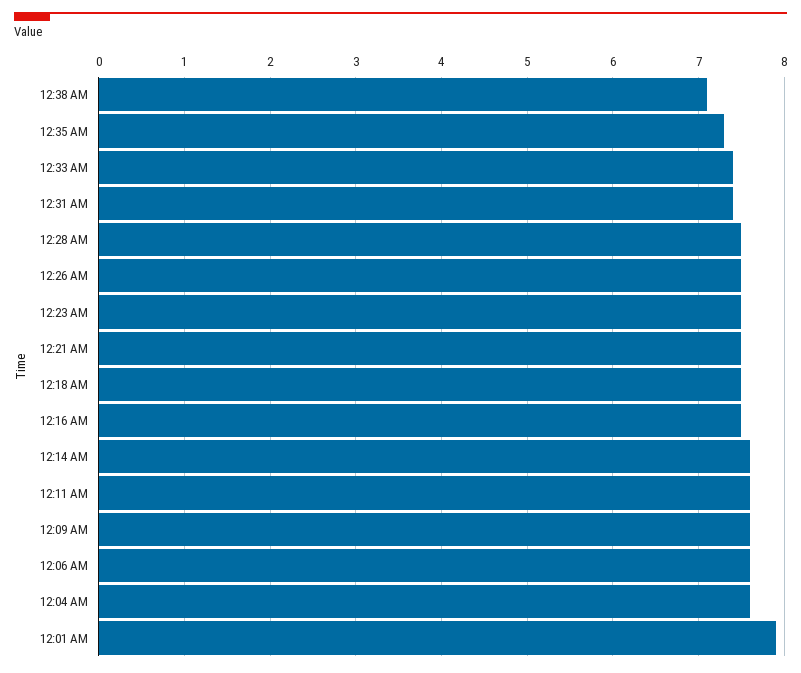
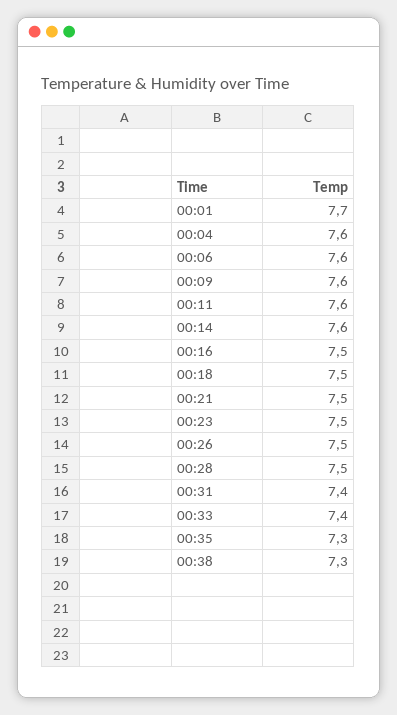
12:38 AM: 7.1 -> 7.3
12:01 AM: 7.9 -> 7.7

